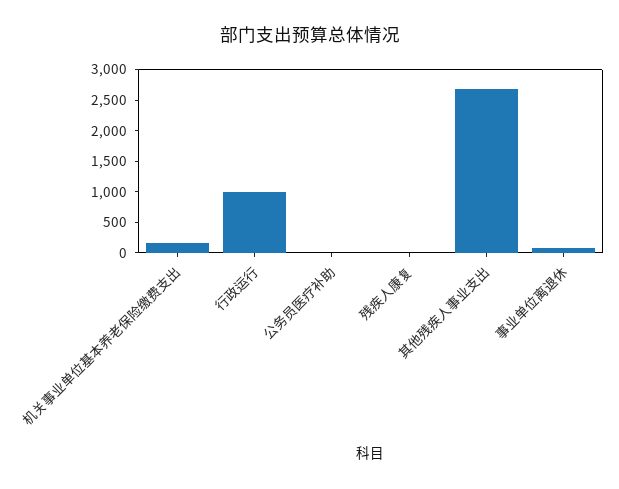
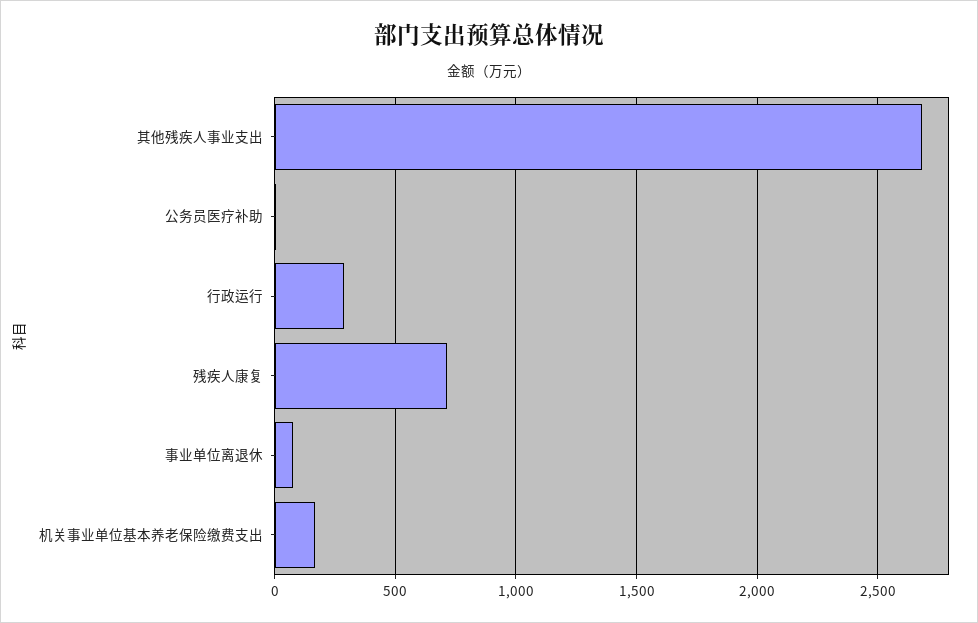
行政运行: 1000 -> 300
残疾人康复: 0 -> 700

